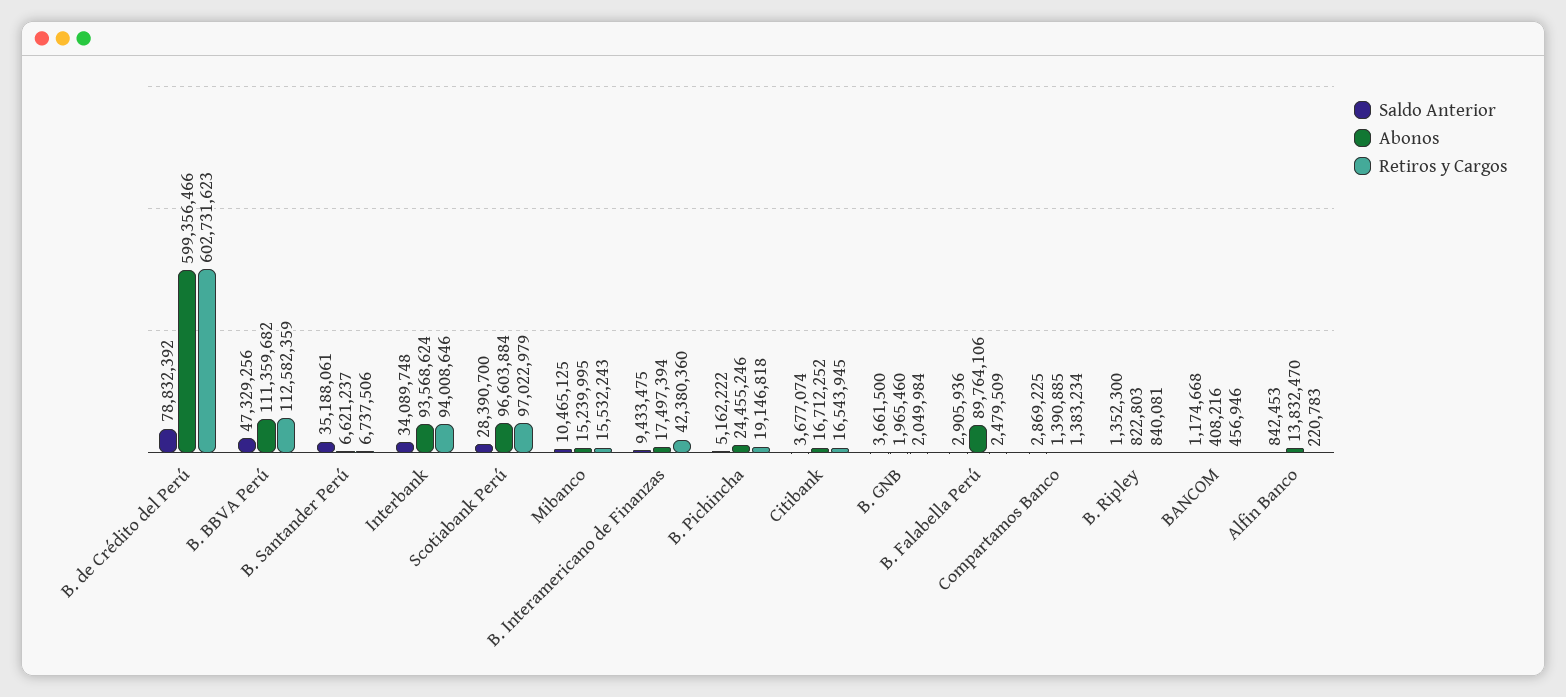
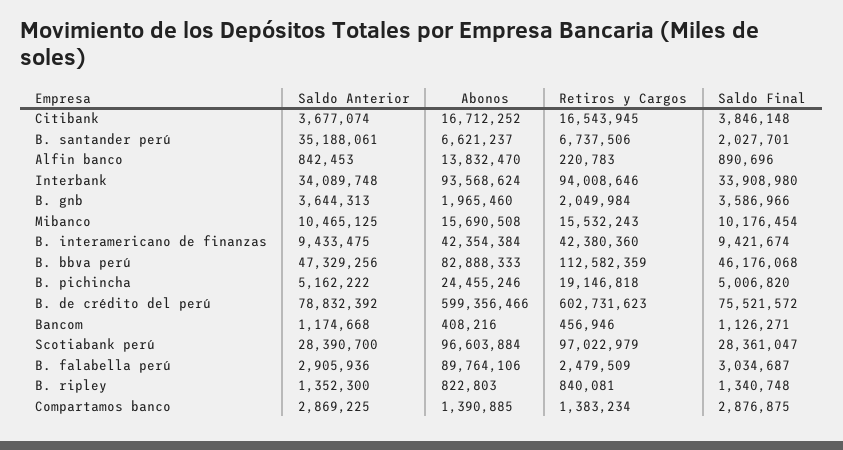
Abonos, B. BBVA Perú: 111359682 -> 82888333
Abonos, Mibanco: 15239995 -> 15690508
Abonos, B. Interamericano de Finanzas: 17497394 -> 42354384
Saldo Anterior, B. GNB: 3661500 -> 3644313
Saldo Final, Citibank: none -> 3846148
Saldo Final, B. Santander Perú: none -> 2027701
Saldo Final, Alfin Banco: none -> 890696
Saldo Final, Interbank: none -> 33908980
Saldo Final, B. GNB: none -> 3586966
Saldo Final, Mibanco: none -> 10176454
Saldo Final, B. Interamericano de Finanzas: none -> 9421674
Saldo Final, B. BBVA Perú: none -> 46176068
Saldo Final, B. Pichincha: none -> 5006820
Saldo Final, B. de Crédito del Perú: none -> 75521572
Saldo Final, BANCOM: none -> 1126271
Saldo Final, Scotiabank Perú: none -> 28361047
Saldo Final, B. Falabella Perú: none -> 3034687
Saldo Final, B. Ripley: none -> 1340748
Saldo Final, Compartamos Banco: none -> 2876875

